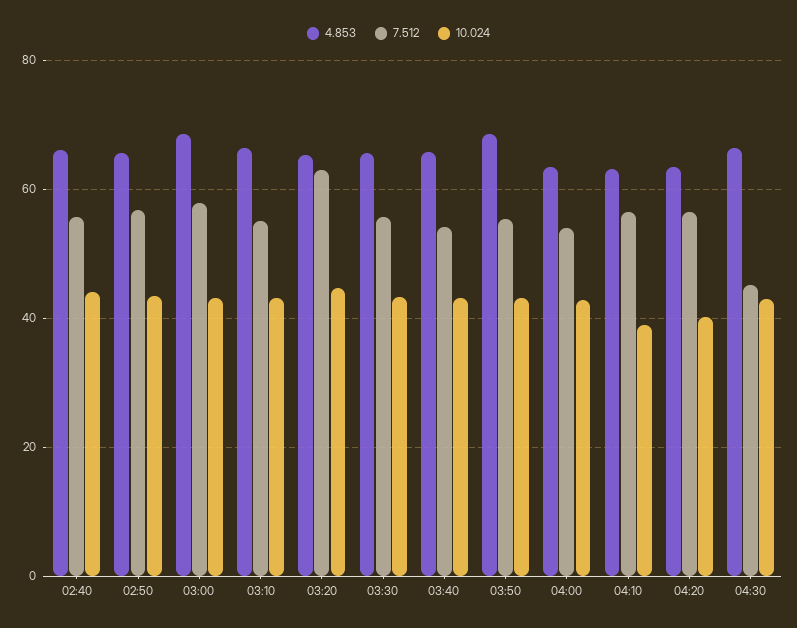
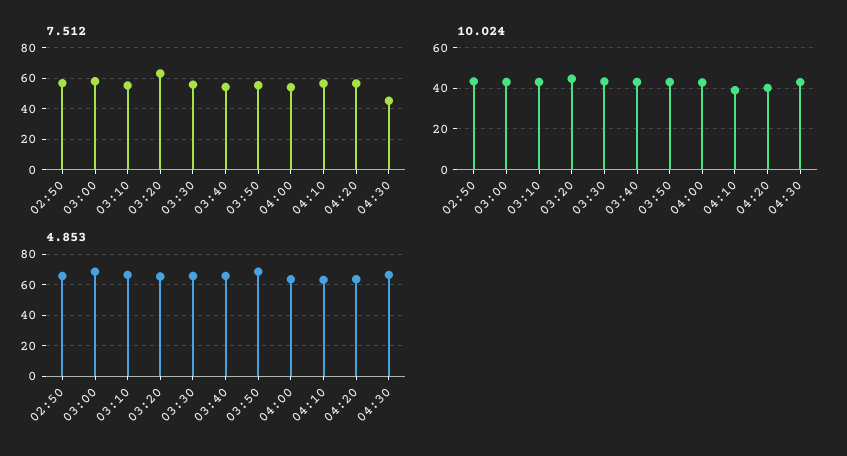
4.853, 02:40: 66 -> none
7.512, 02:40: 56 -> none
10.024, 02:40: 44 -> none

